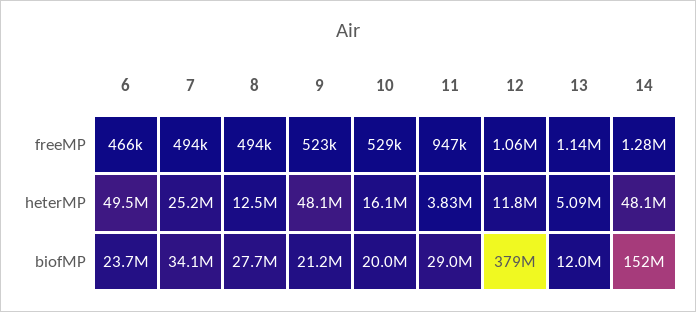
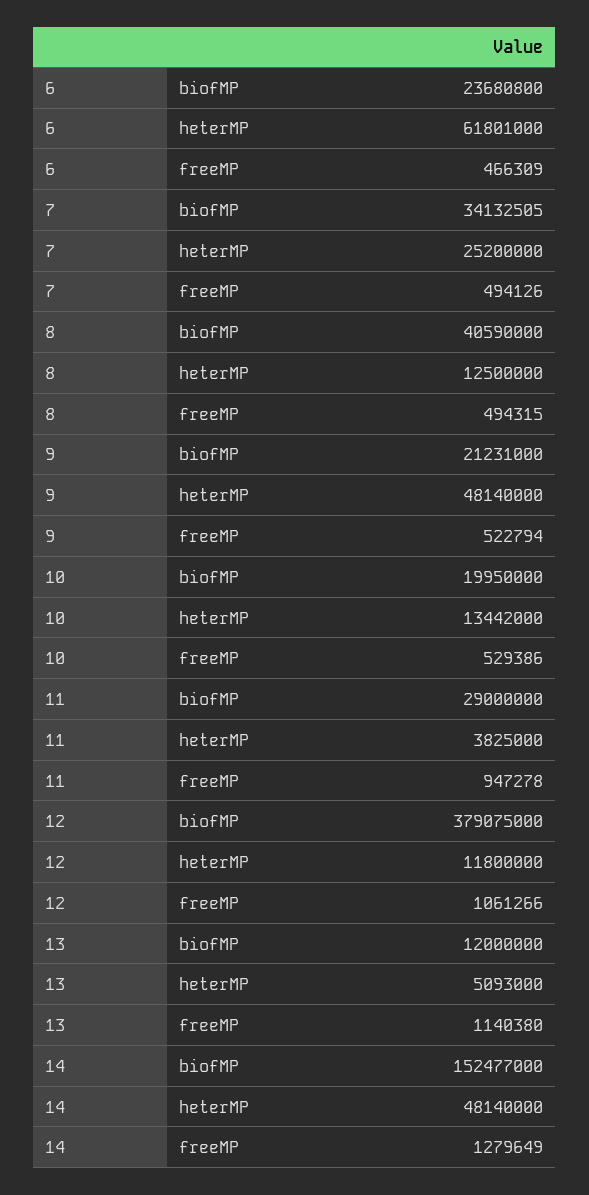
6, heterMP: 49500000 -> 61801000
10, heterMP: 16100000 -> 13442000
8, biofMP: 27700000 -> 40590000

